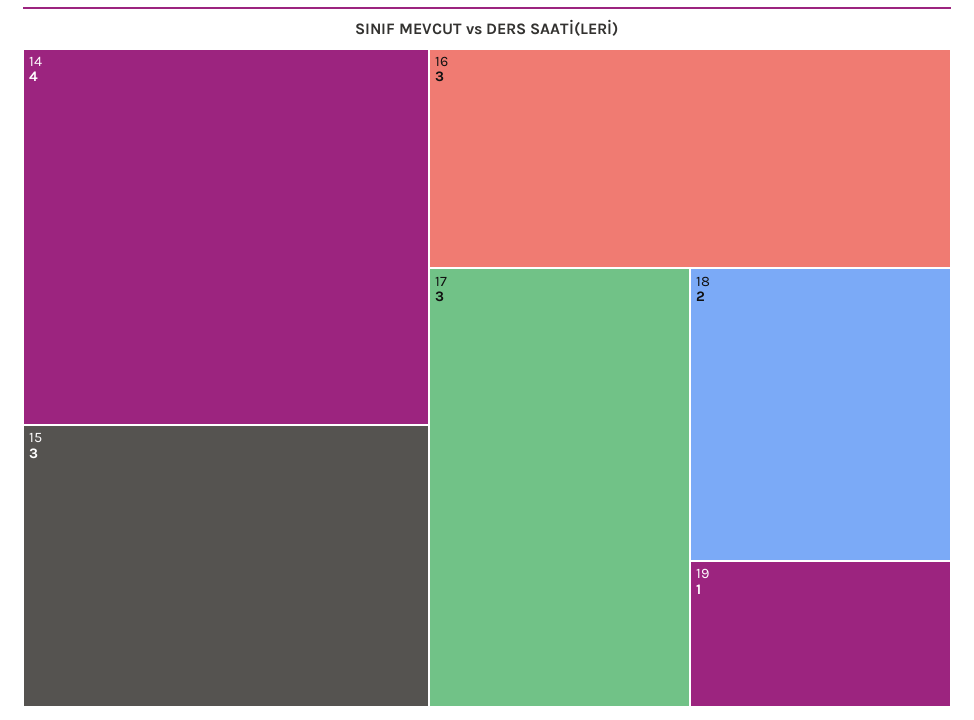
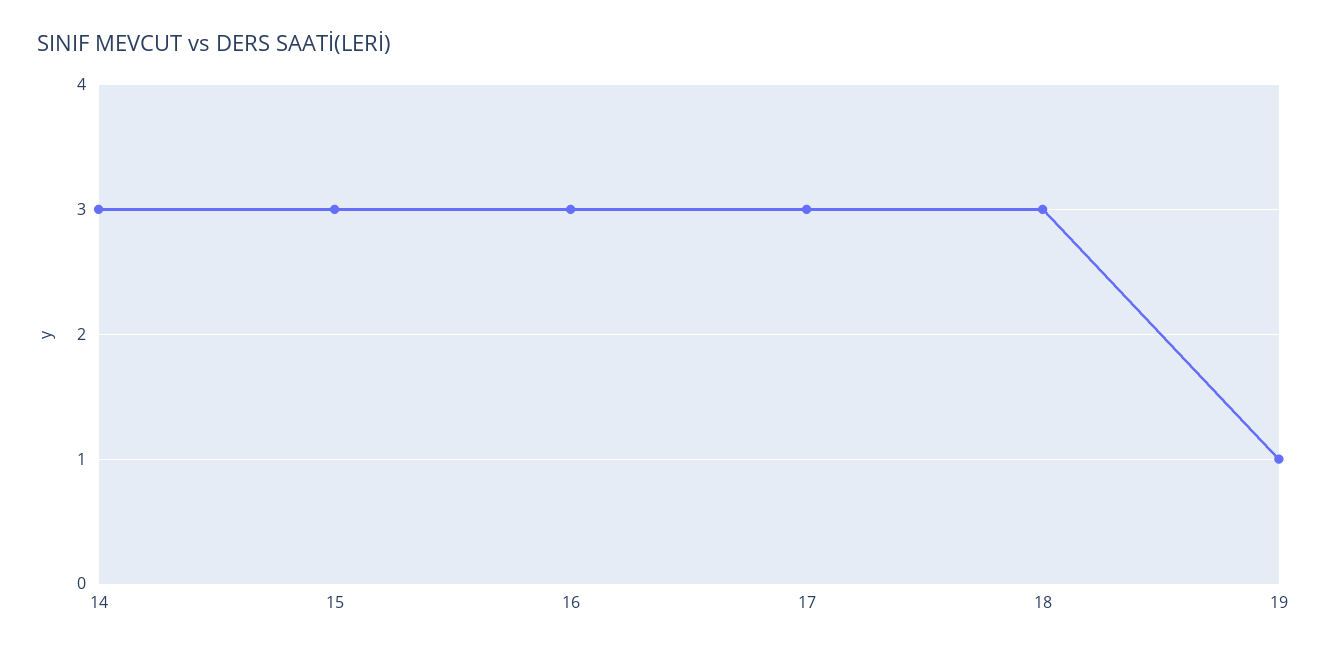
14: 4 -> 3
18: 2 -> 3

